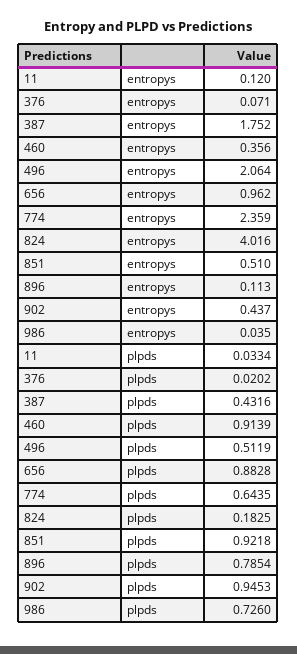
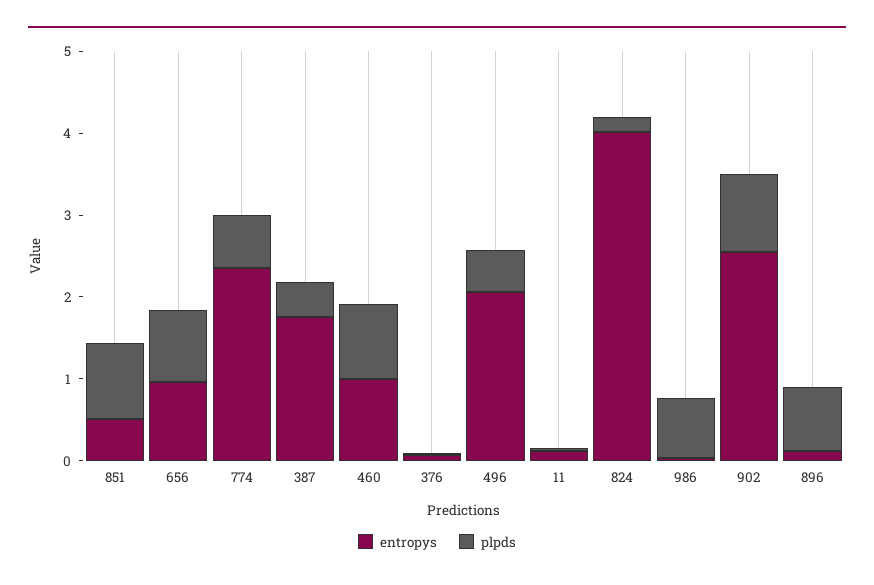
entropys, 460: 0.356 -> 1
entropys, 902: 0.437 -> 2.6

